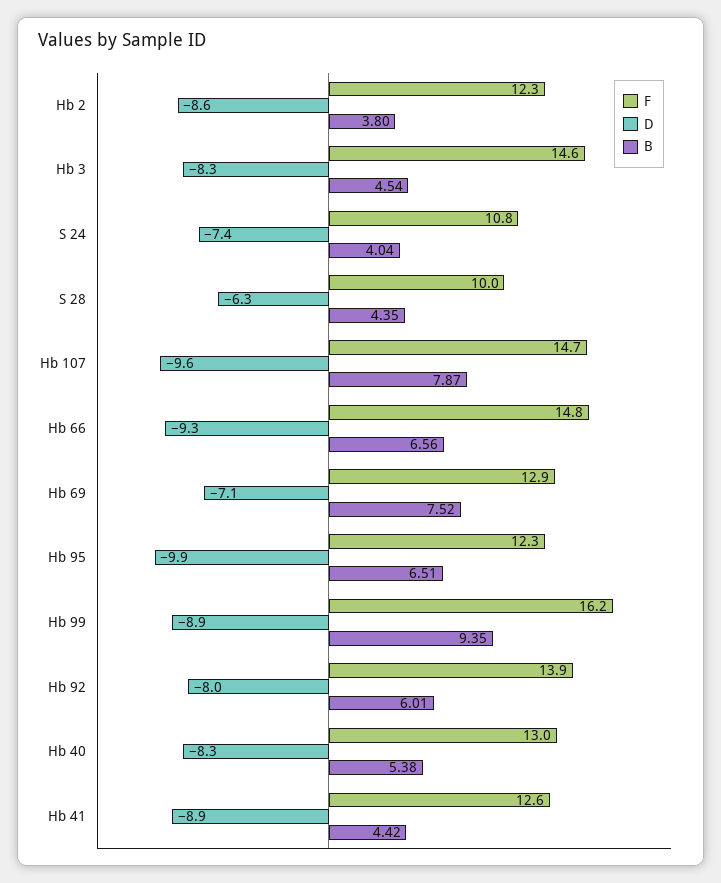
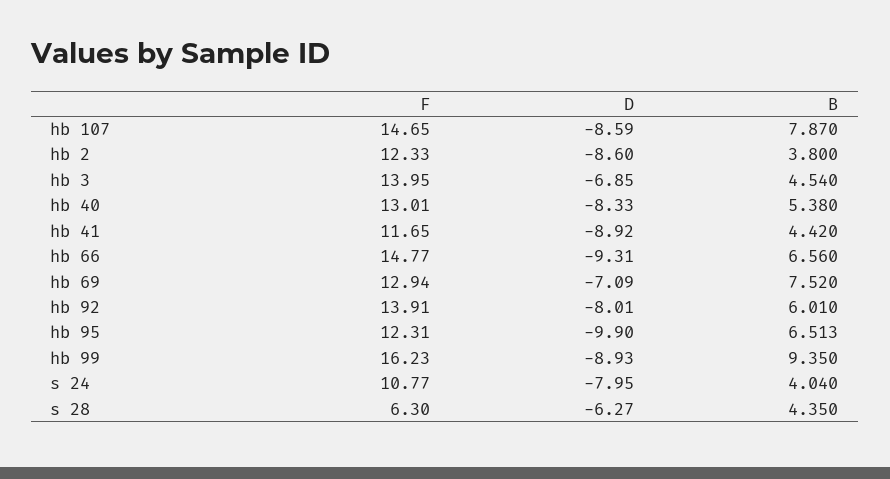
F, Hb 3: 14.6 -> 13.95
D, Hb 3: -8.3 -> -6.85
D, S 24: -7.4 -> -7.95
F, S 28: 10 -> 6.3
D, Hb 107: -9.6 -> -8.59
F, Hb 41: 12.6 -> 11.65

